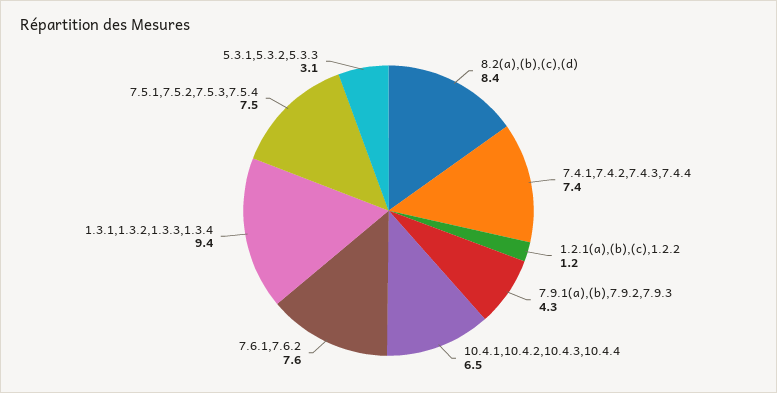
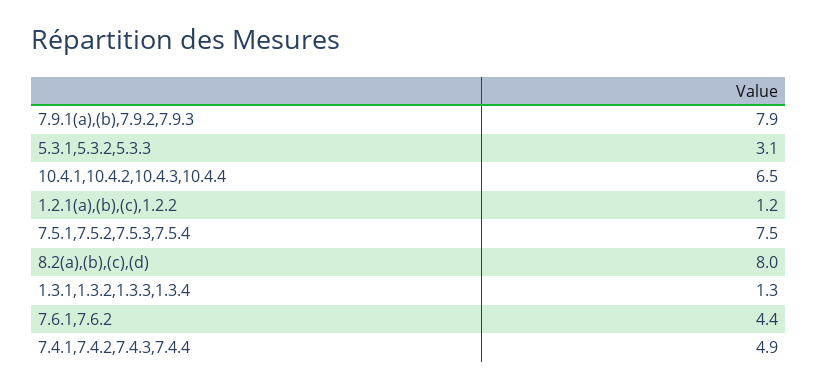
8.2(a),(b),(c),(d): 8.4 -> 8
7.4.1,7.4.2,7.4.3,7.4.4: 7.4 -> 4.9
7.9.1(a),(b),7.9.2,7.9.3: 4.3 -> 7.9
7.6.1,7.6.2: 7.6 -> 4.4
1.3.1,1.3.2,1.3.3,1.3.4: 9.4 -> 1.3

